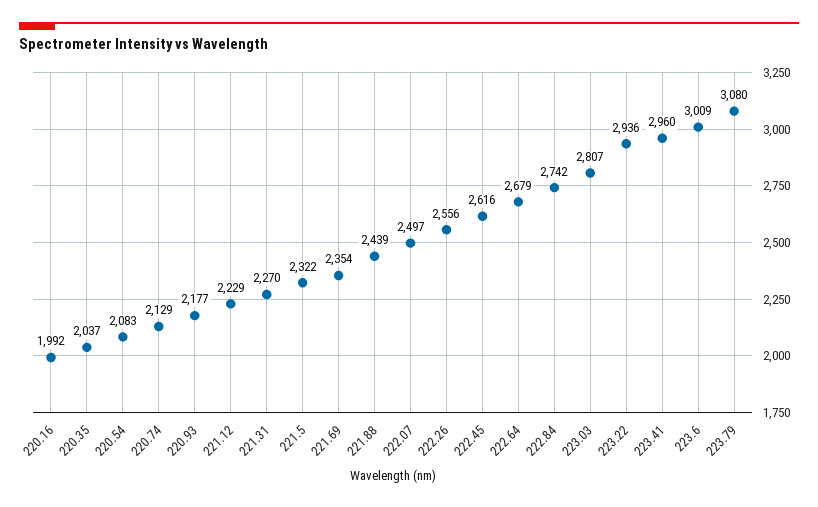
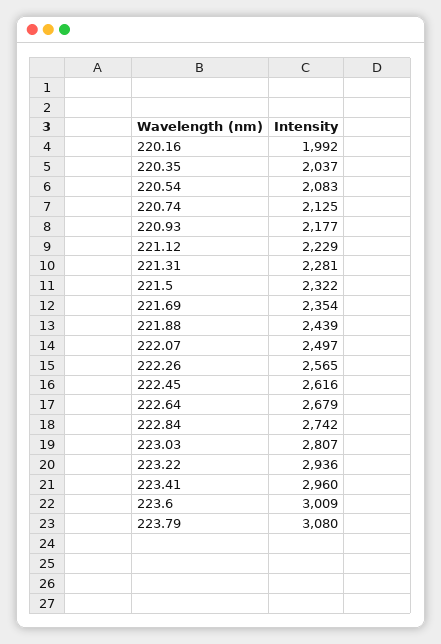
220.74: 2129 -> 2125
221.31: 2270 -> 2281
222.26: 2556 -> 2565

